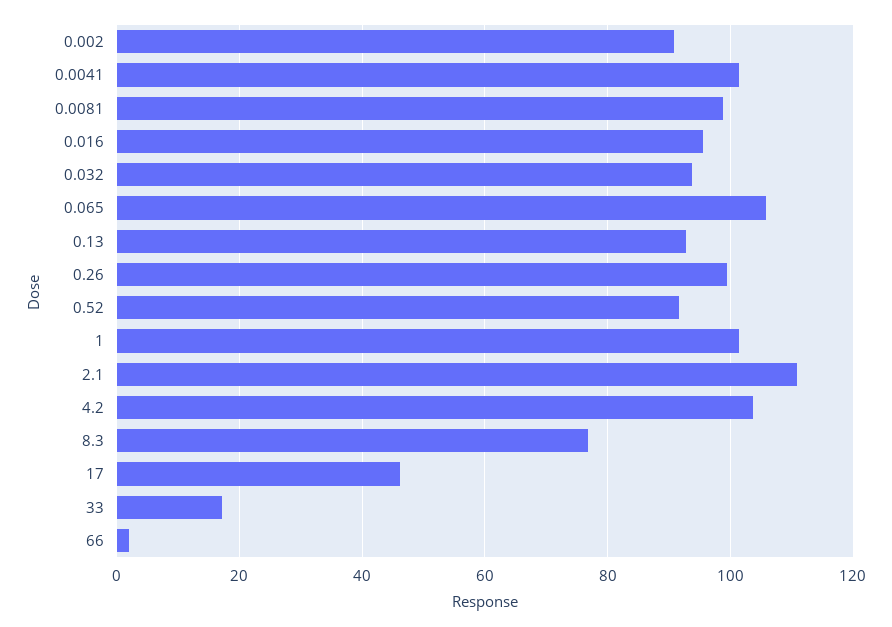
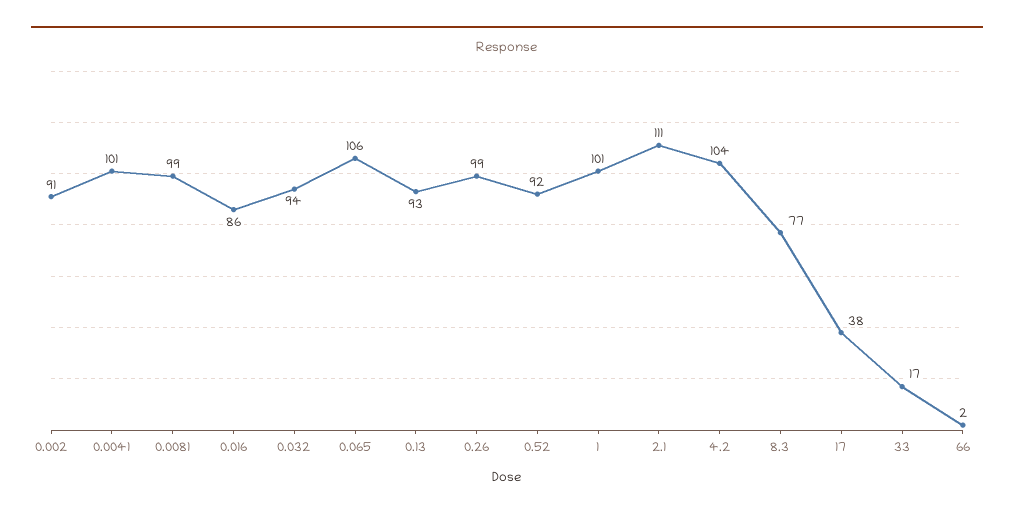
0.016: 96 -> 86
17: 46 -> 38

